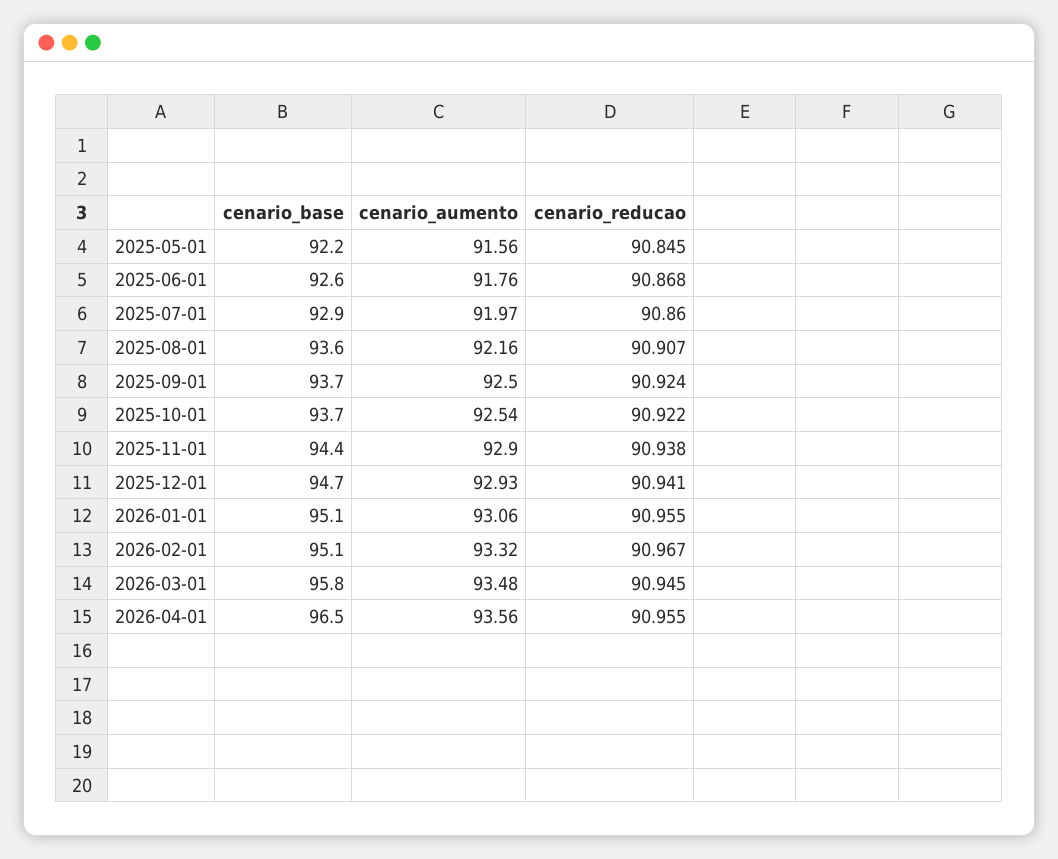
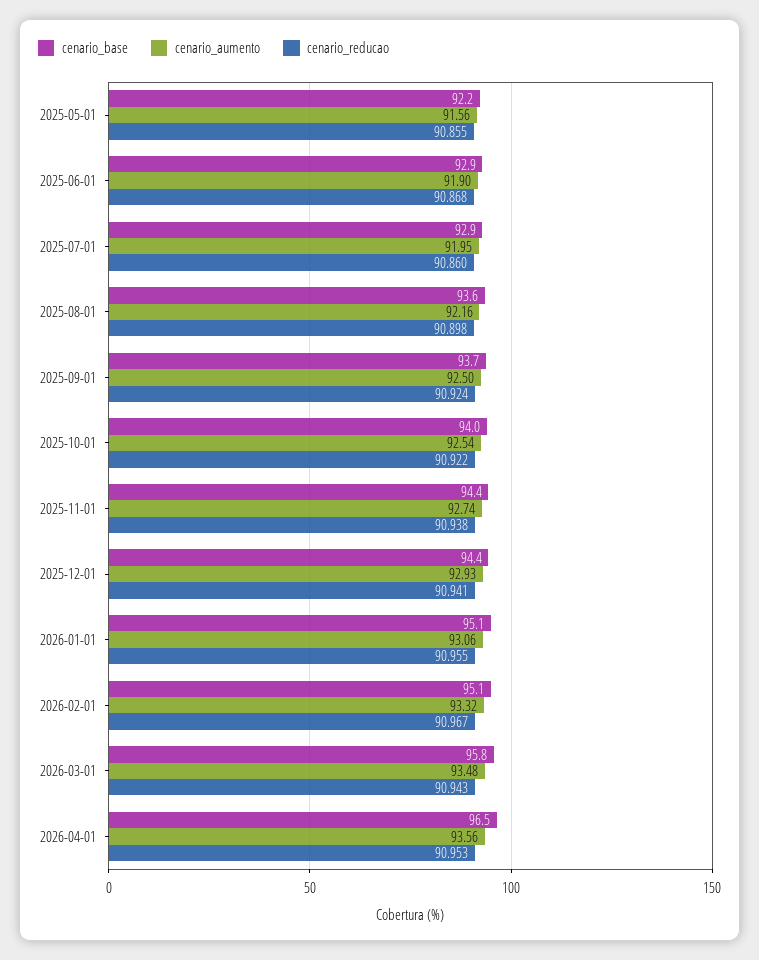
cenario_reducao, 2025-05-01: 90.845 -> 90.855
cenario_base, 2025-06-01: 92.6 -> 92.9
cenario_aumento, 2025-06-01: 91.76 -> 91.9
cenario_aumento, 2025-07-01: 91.97 -> 91.95
cenario_reducao, 2025-08-01: 90.907 -> 90.898
cenario_base, 2025-10-01: 93.7 -> 94
cenario_aumento, 2025-11-01: 92.9 -> 92.74
cenario_base, 2025-12-01: 94.7 -> 94.4
cenario_reducao, 2026-03-01: 90.945 -> 90.943
cenario_reducao, 2026-04-01: 90.955 -> 90.953

